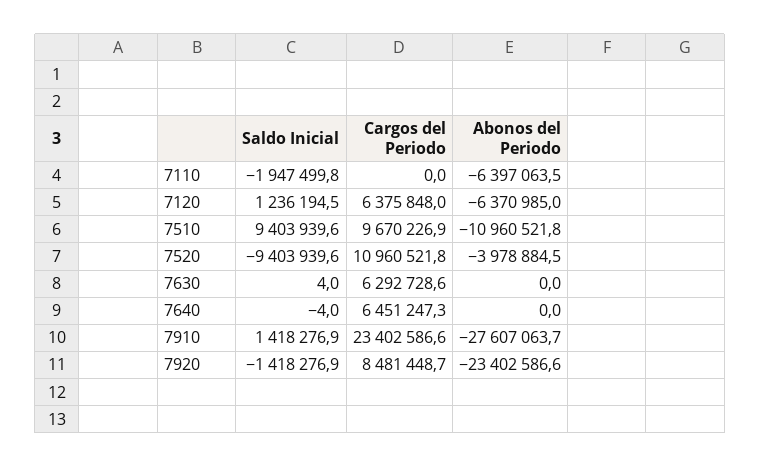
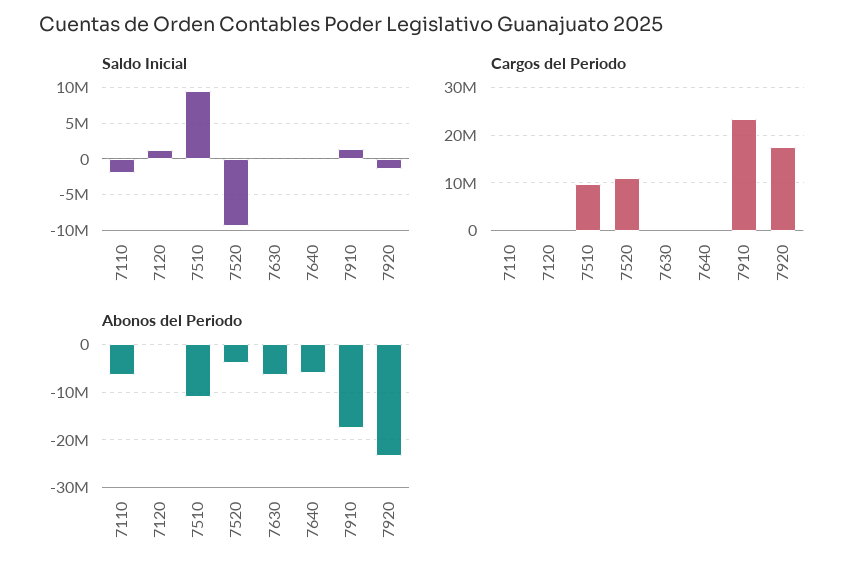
Cargos del Periodo, 7120: 6375848 -> 0
Abonos del Periodo, 7120: -6370985 -> 0
Cargos del Periodo, 7630: 6292728.6 -> 0
Abonos del Periodo, 7630: 0 -> -6000000
Cargos del Periodo, 7640: 6451247.3 -> 0
Abonos del Periodo, 7640: 0 -> -6000000
Abonos del Periodo, 7910: -27607063.7 -> -18000000
Cargos del Periodo, 7920: 8481448.7 -> 18000000

